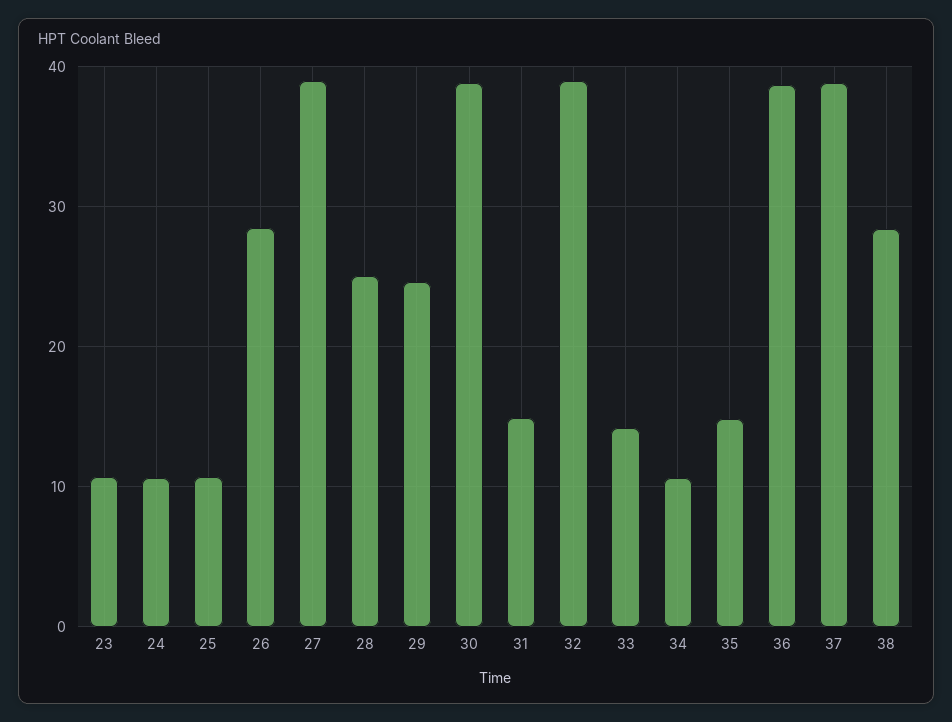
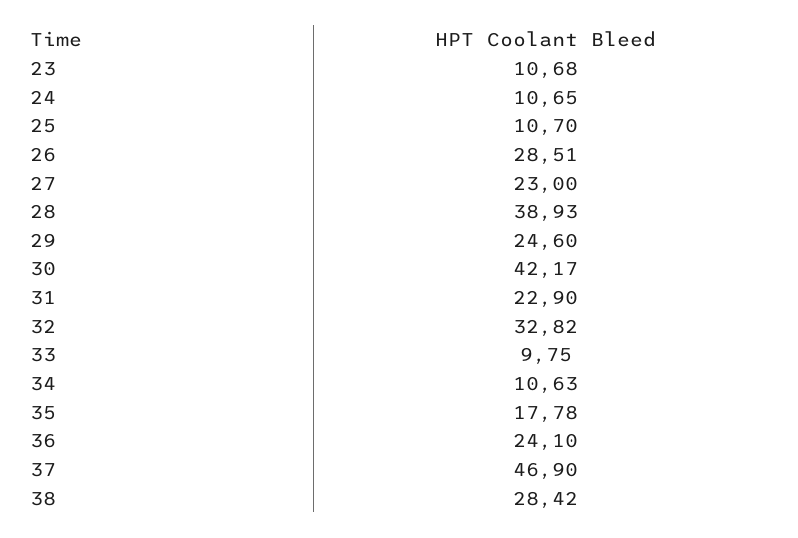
27: 39 -> 23
28: 25 -> 38.93
30: 39 -> 42.17
31: 15 -> 22.9
32: 39 -> 32.82
33: 14 -> 9.75
35: 15 -> 17.78
36: 39 -> 24.1
37: 39 -> 46.9

